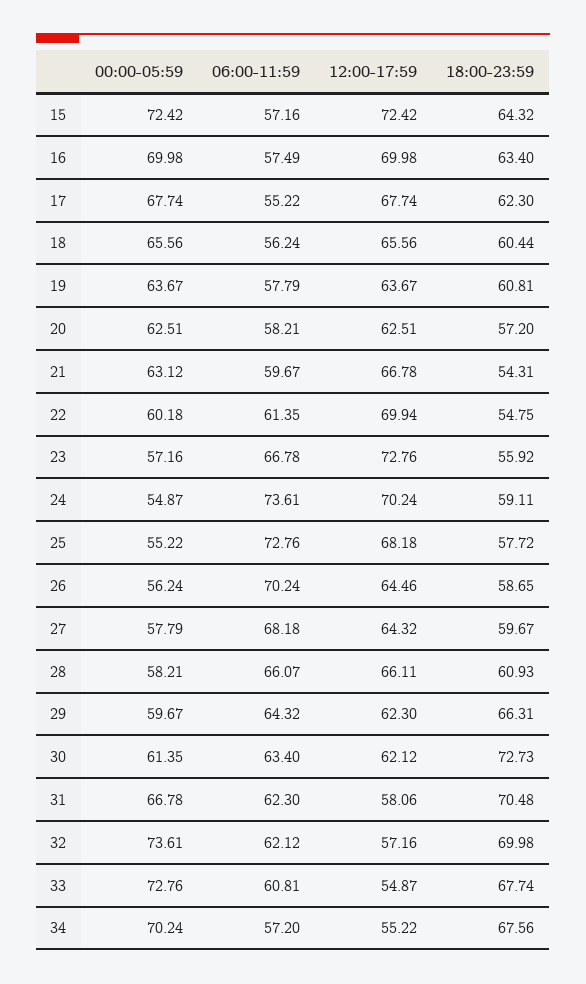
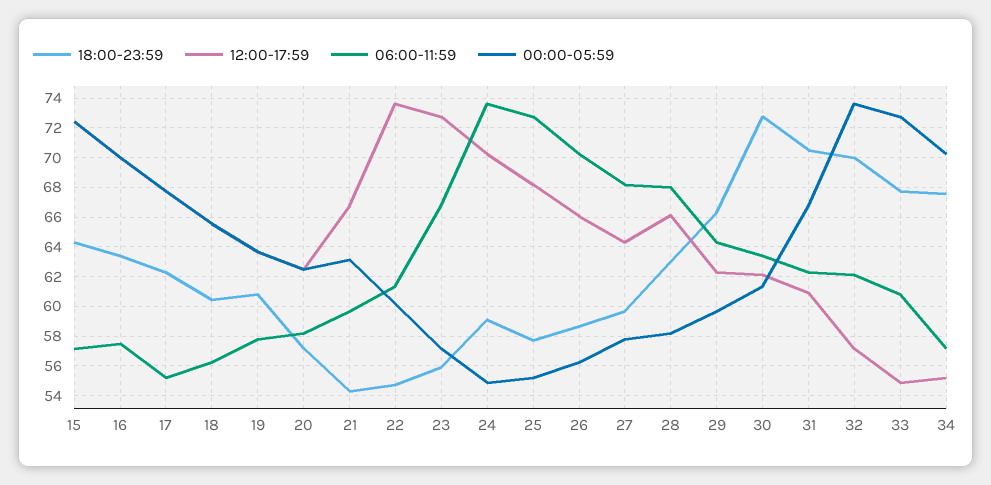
12:00-17:59, 22: 69.94 -> 73.5
12:00-17:59, 26: 64.46 -> 66
06:00-11:59, 28: 66.07 -> 68
18:00-23:59, 28: 60.93 -> 63
12:00-17:59, 31: 58.06 -> 61

